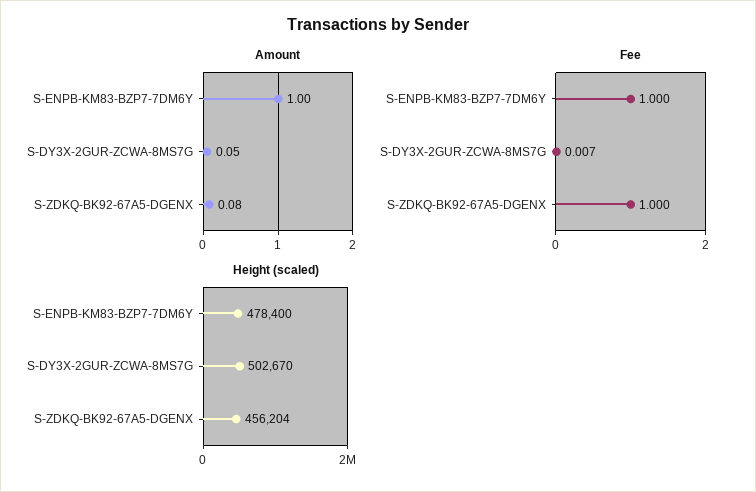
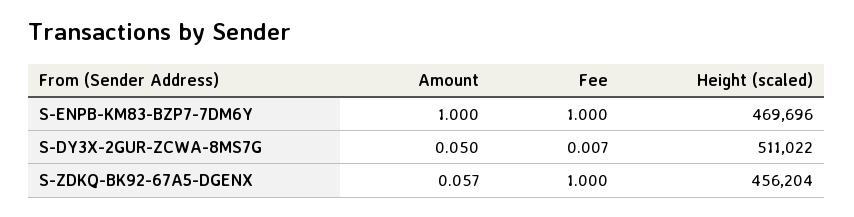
Amount, S-ZDKQ-BK92-67A5-DGENX: 0.08 -> 0.057
Height (scaled), S-ENPB-KM83-BZP7-7DM6Y: 478400 -> 469696
Height (scaled), S-DY3X-2GUR-ZCWA-8MS7G: 502670 -> 511022

